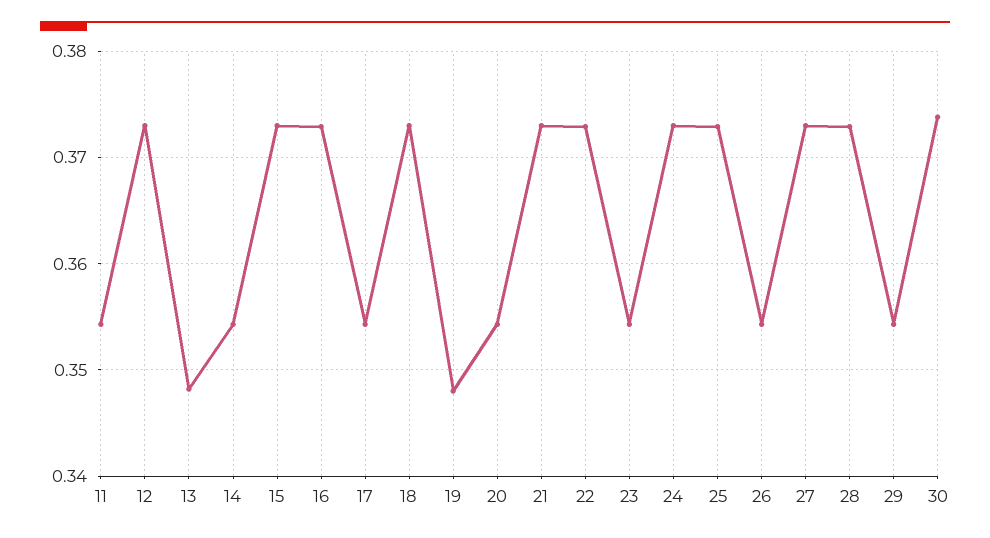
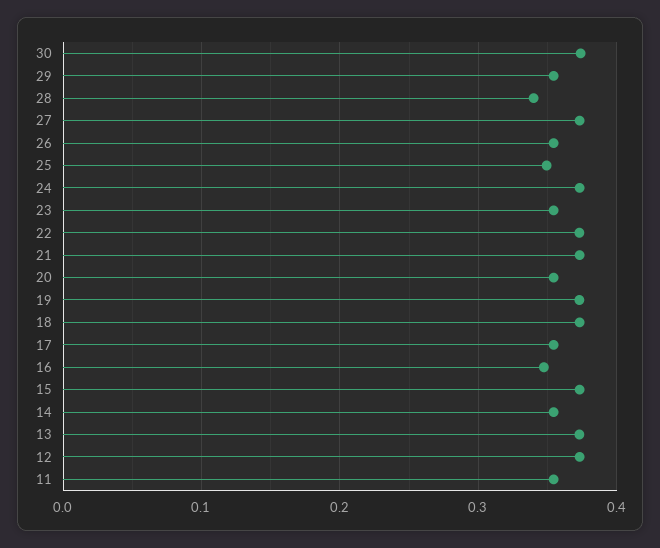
13: 0.348 -> 0.37
16: 0.373 -> 0.35
19: 0.348 -> 0.37
25: 0.373 -> 0.35
28: 0.373 -> 0.34

